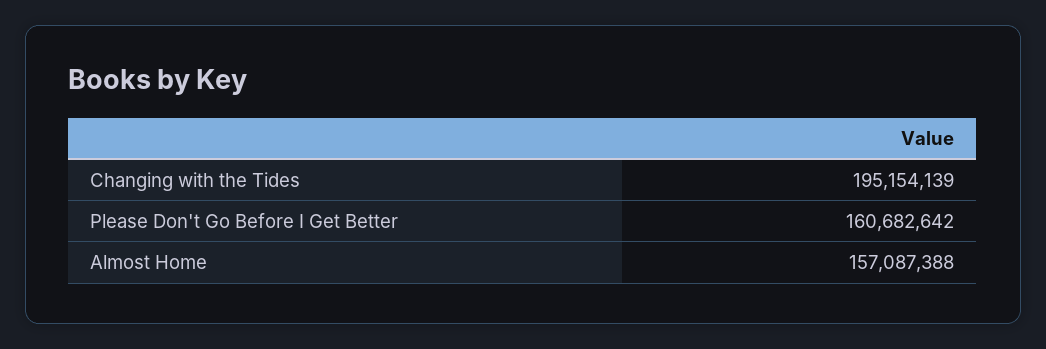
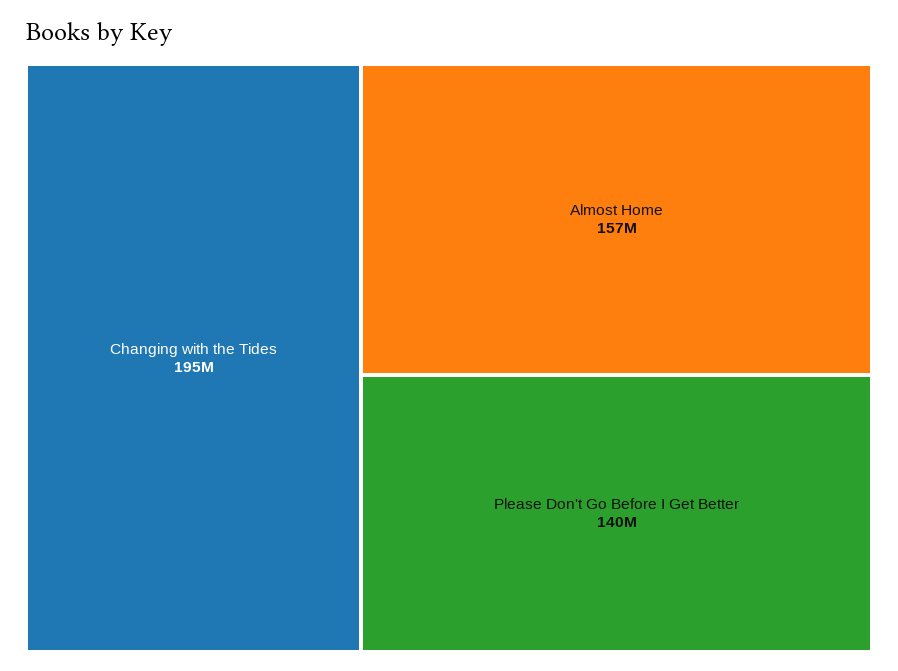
Please Don't Go Before I Get Better: 160682642 -> 140000000

